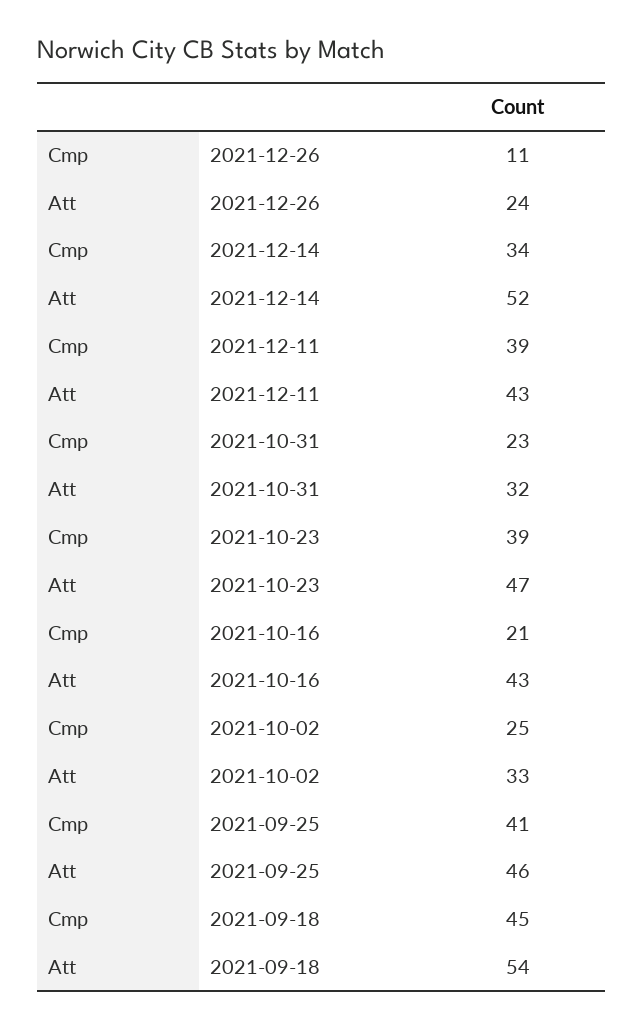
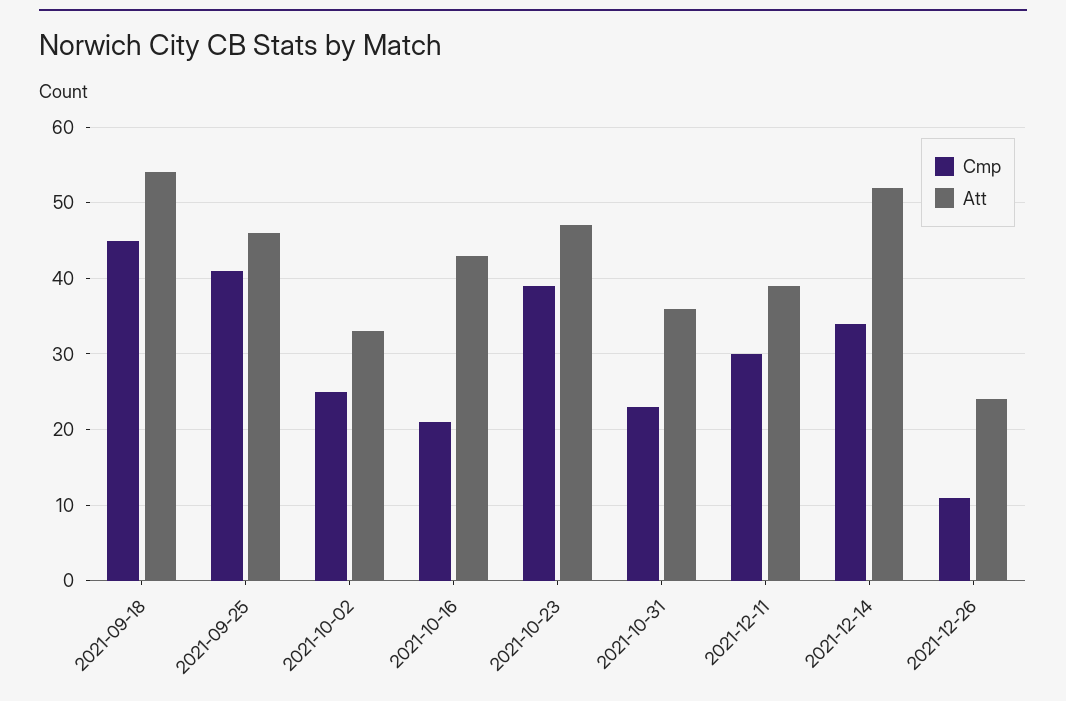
Cmp, 2021-12-11: 39 -> 30
Att, 2021-12-11: 43 -> 39
Att, 2021-10-31: 32 -> 36

